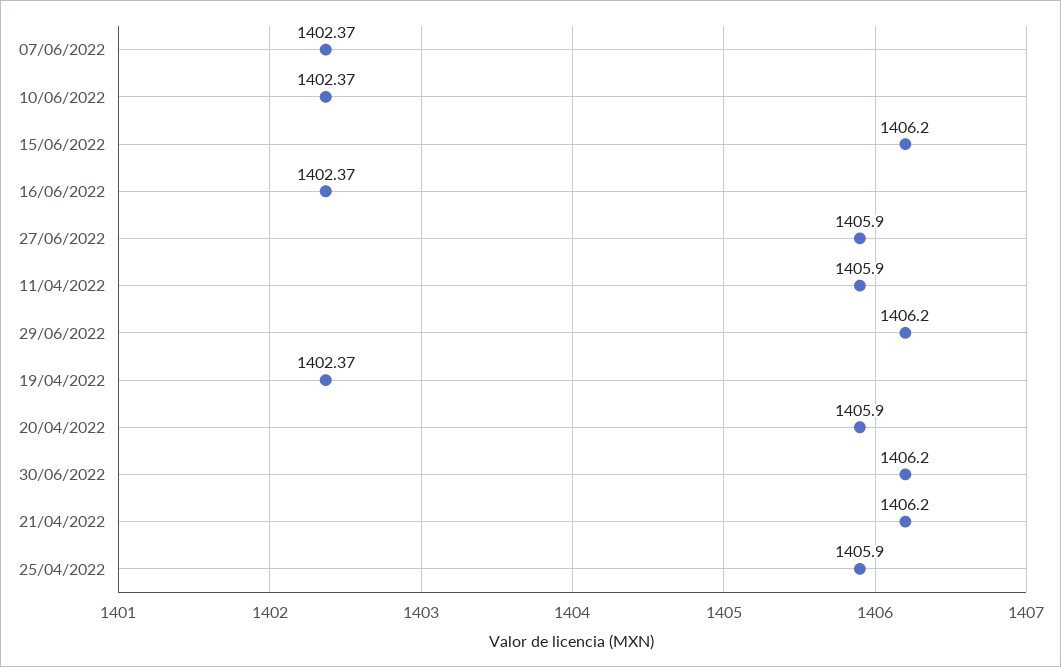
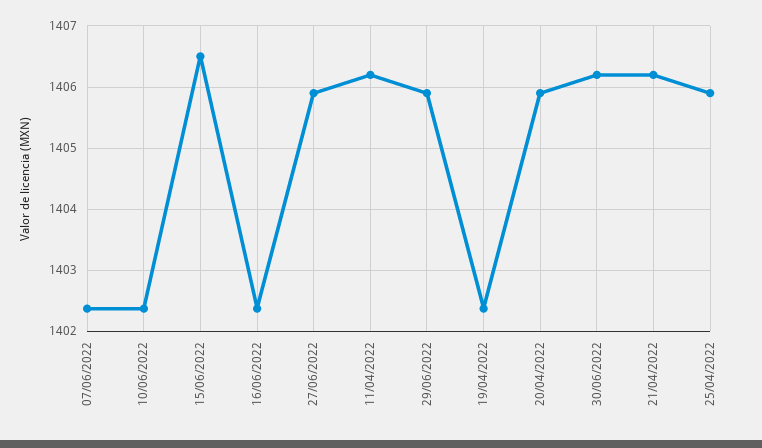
15/06/2022: 1406.2 -> 1406.5
11/04/2022: 1405.9 -> 1406.2
29/06/2022: 1406.2 -> 1405.9

